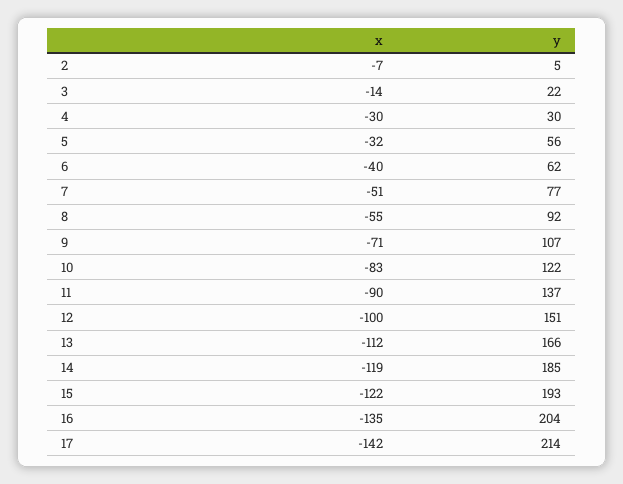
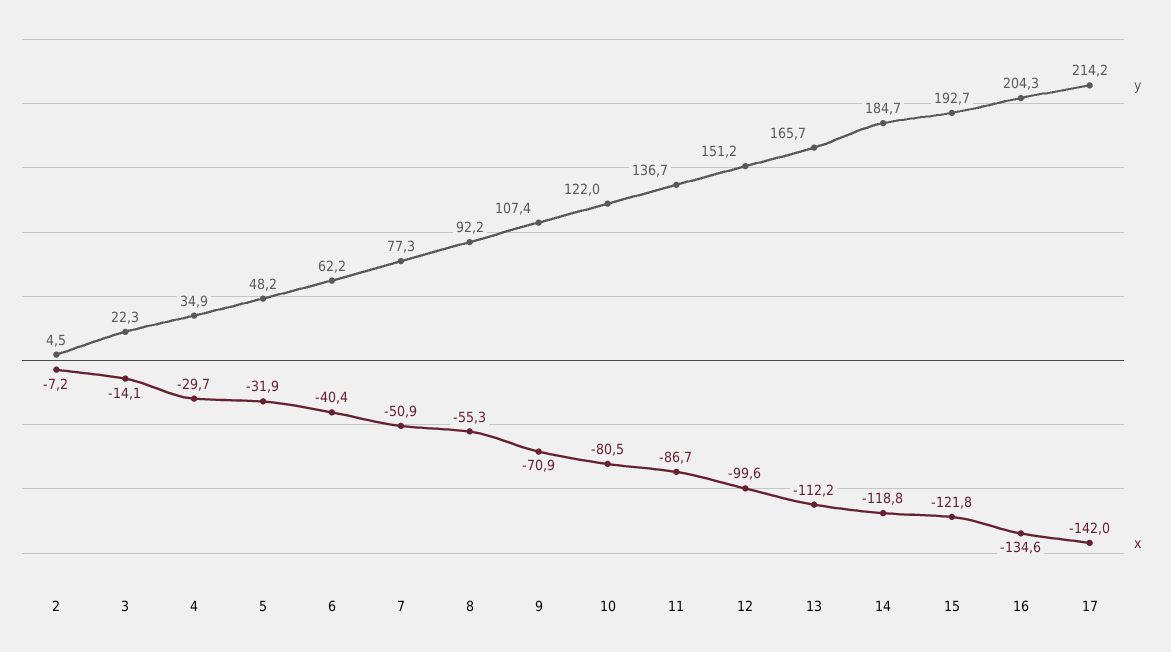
y, 4: 30 -> 34.9
y, 5: 56 -> 48.2
x, 10: -83 -> -80.5
x, 11: -90 -> -86.7

